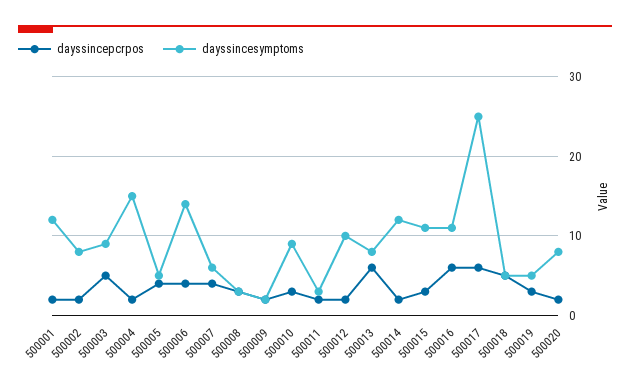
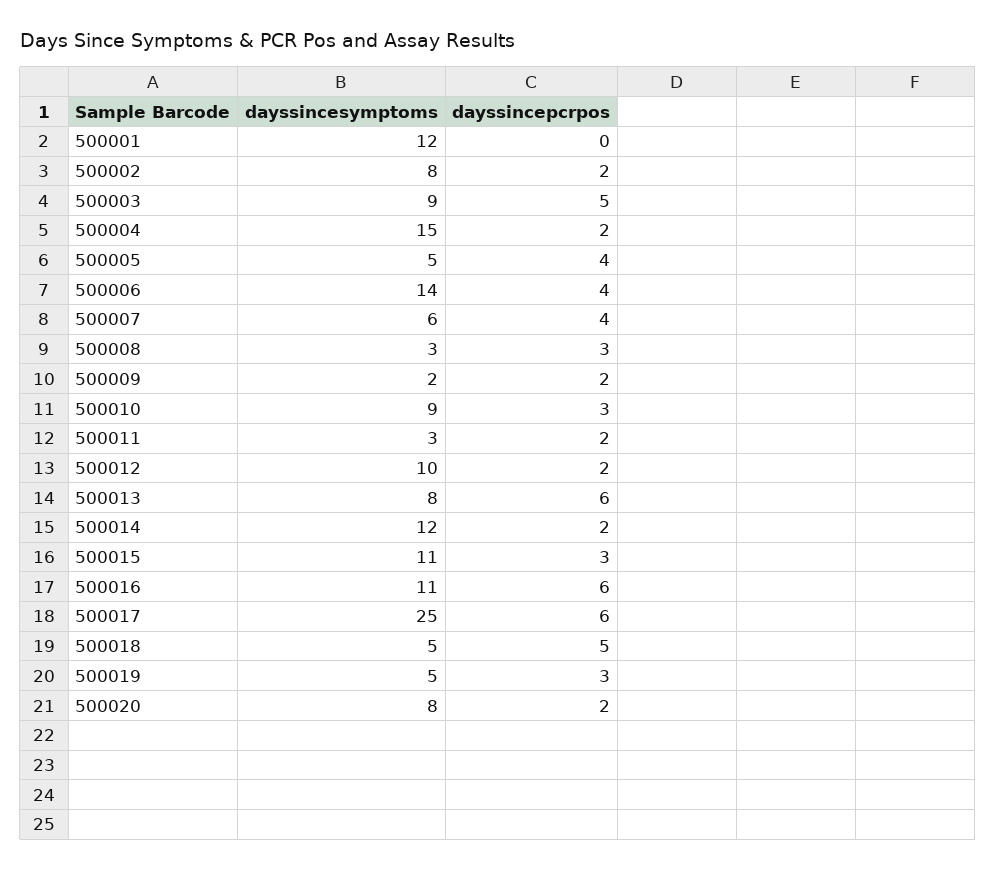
dayssincepcrpos, 500001: 2 -> 0

